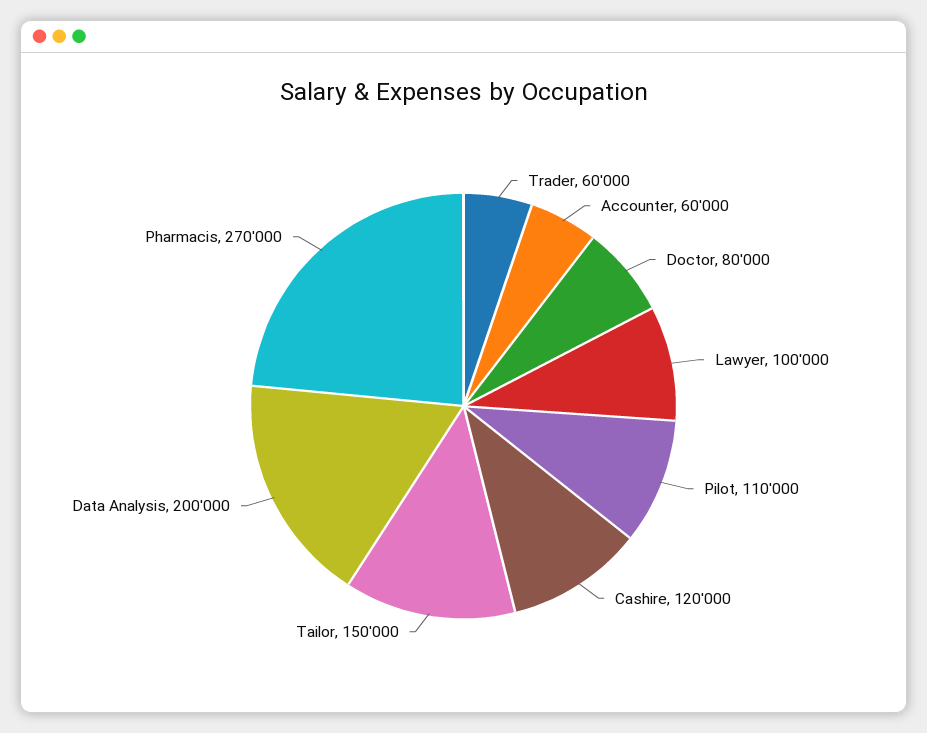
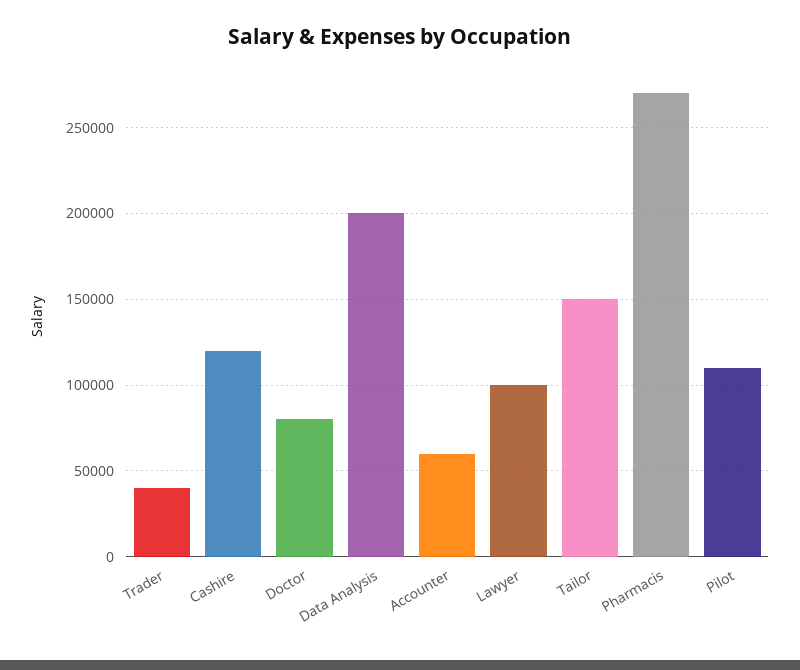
Trader: 60000 -> 40000

